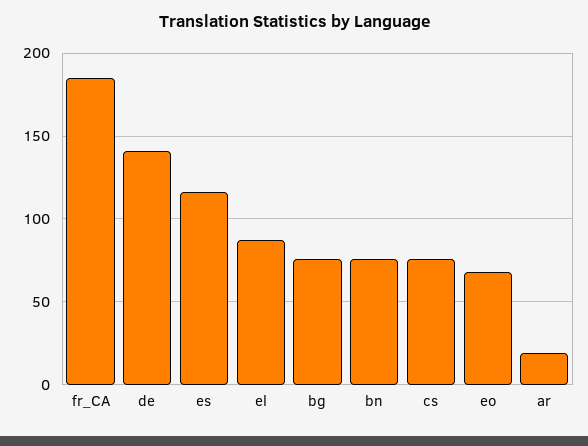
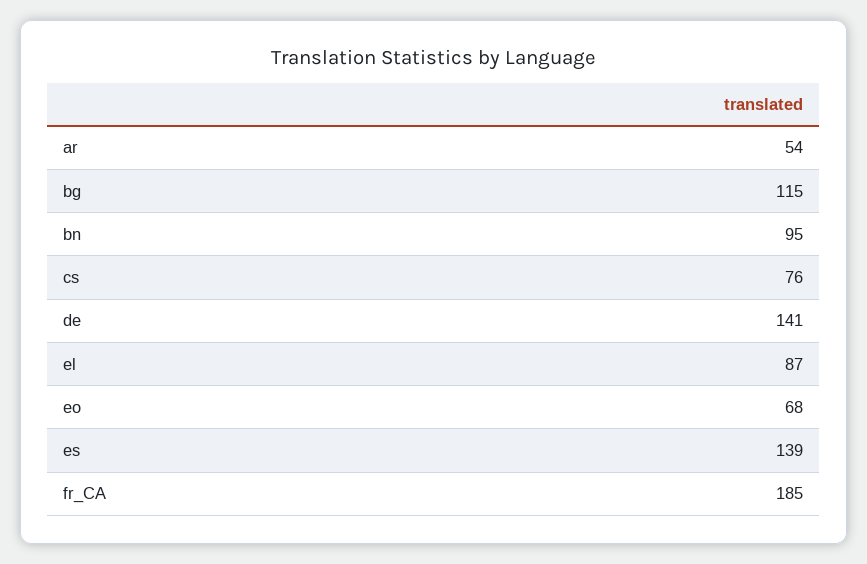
es: 115 -> 139
bg: 75 -> 115
bn: 75 -> 95
ar: 20 -> 54

